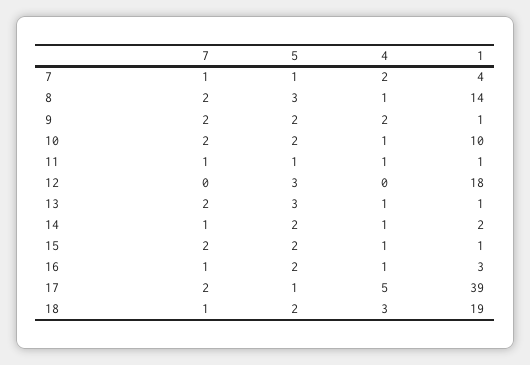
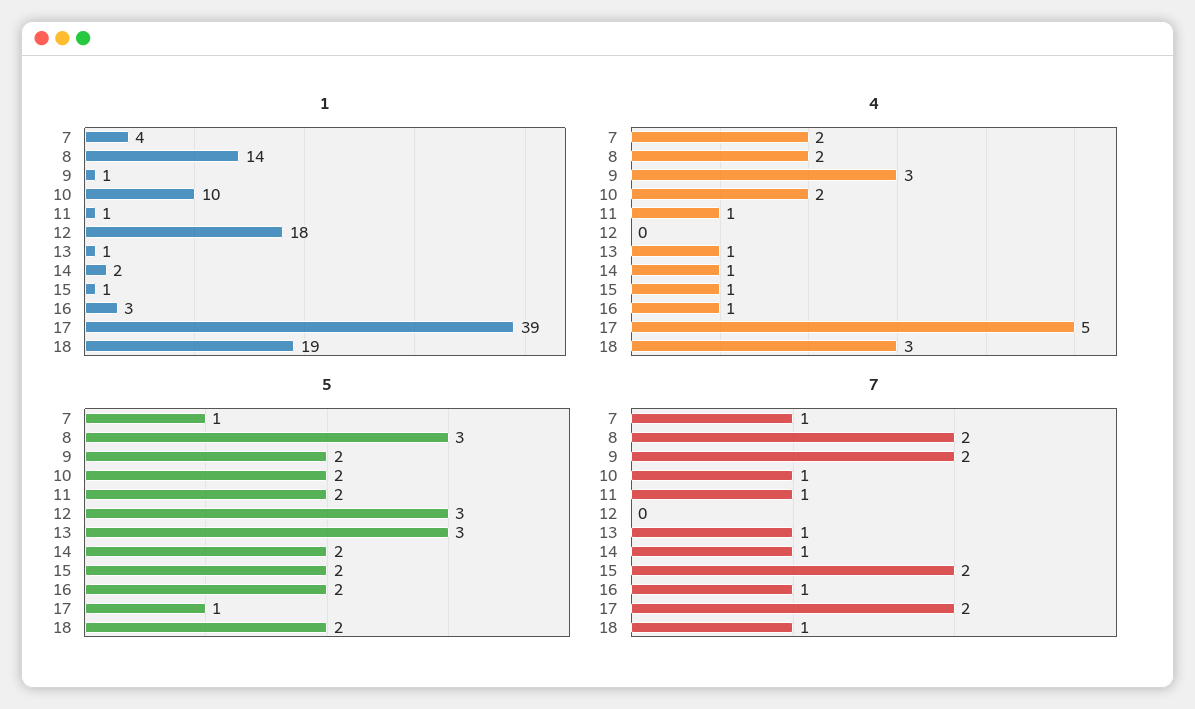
4, 8: 1 -> 2
4, 9: 2 -> 3
7, 10: 2 -> 1
4, 10: 1 -> 2
5, 11: 1 -> 2
7, 13: 2 -> 1

